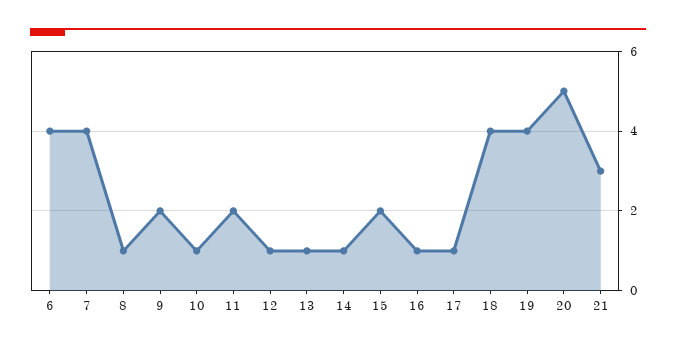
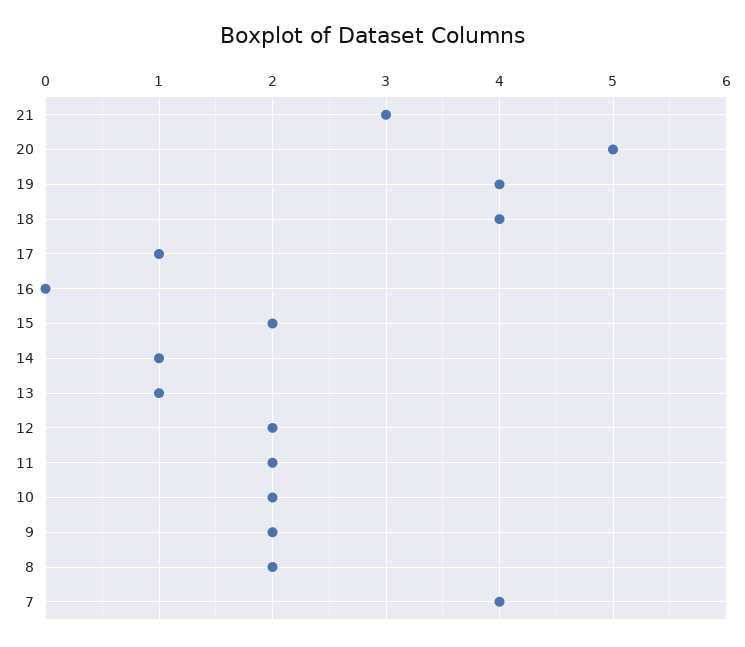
6: 4 -> none
8: 1 -> 2
10: 1 -> 2
12: 1 -> 2
16: 1 -> 0

